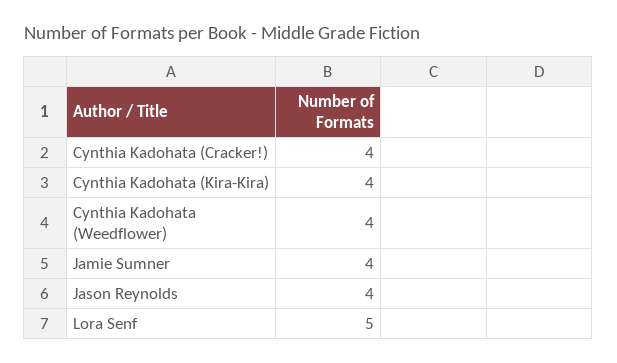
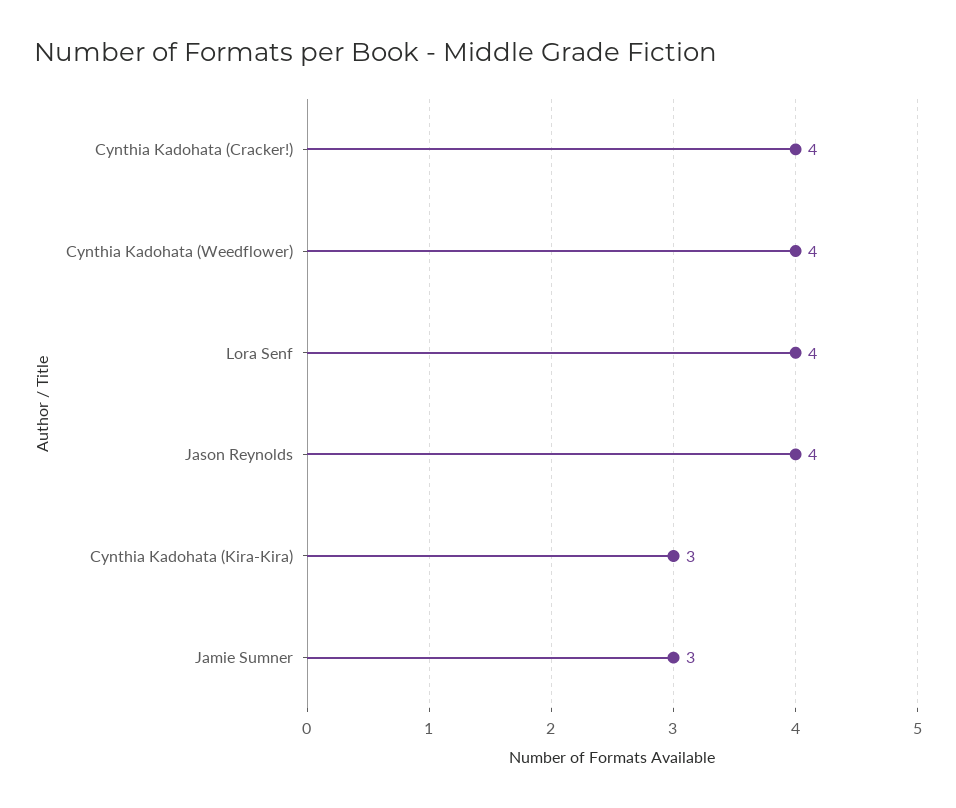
Cynthia Kadohata (Kira-Kira): 4 -> 3
Jamie Sumner: 4 -> 3
Lora Senf: 5 -> 4

